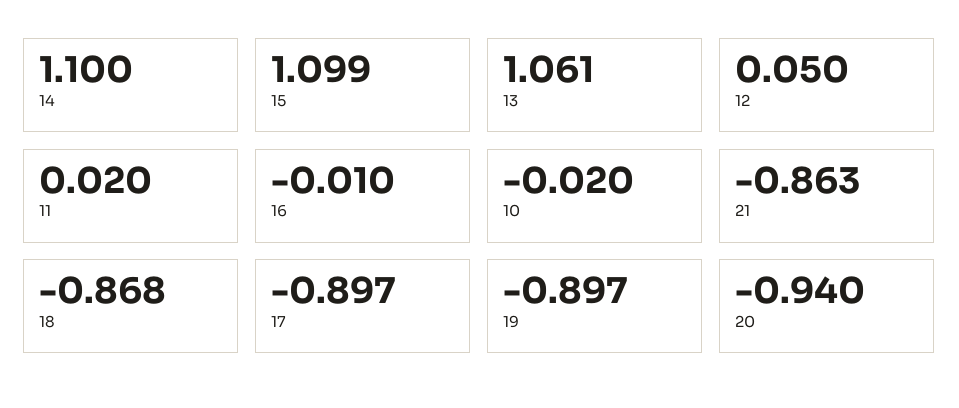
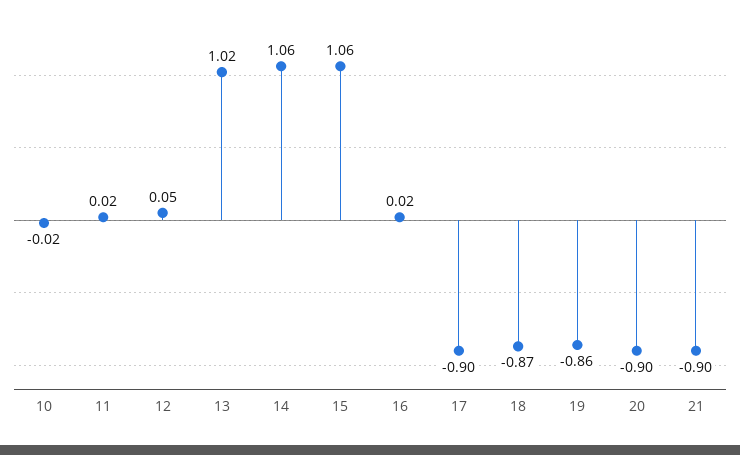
14: 1.1 -> 1.06
15: 1.099 -> 1.06
13: 1.061 -> 1.02
16: -0.01 -> 0.02
21: -0.863 -> -0.9
19: -0.897 -> -0.86
20: -0.94 -> -0.9

